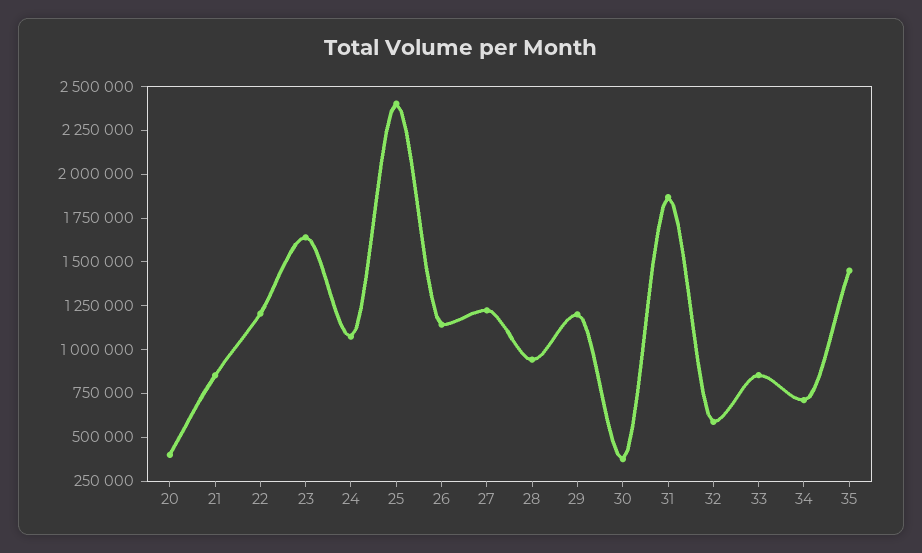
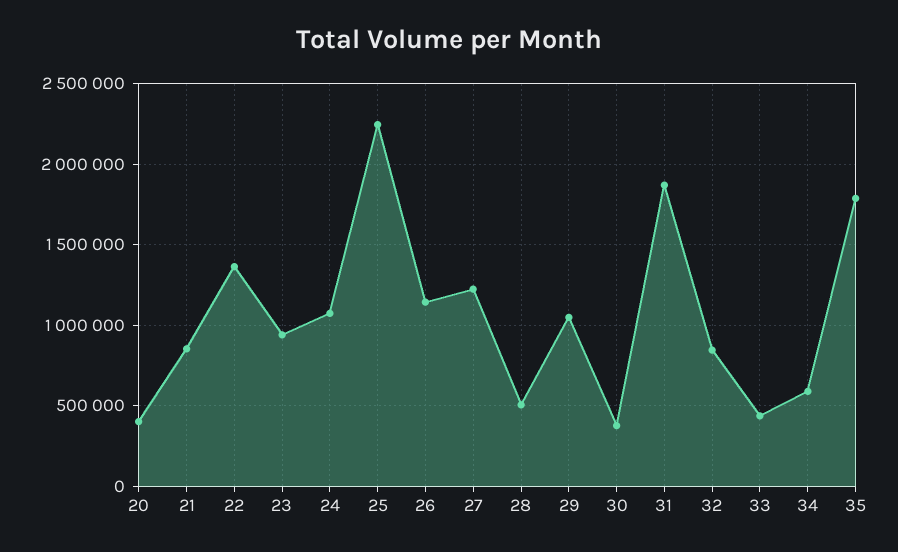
22: 1200000 -> 1350000
23: 1650000 -> 950000
25: 2400000 -> 2250000
28: 950000 -> 500000
29: 1200000 -> 1050000
32: 600000 -> 850000
33: 850000 -> 450000
34: 700000 -> 600000
35: 1450000 -> 1800000

